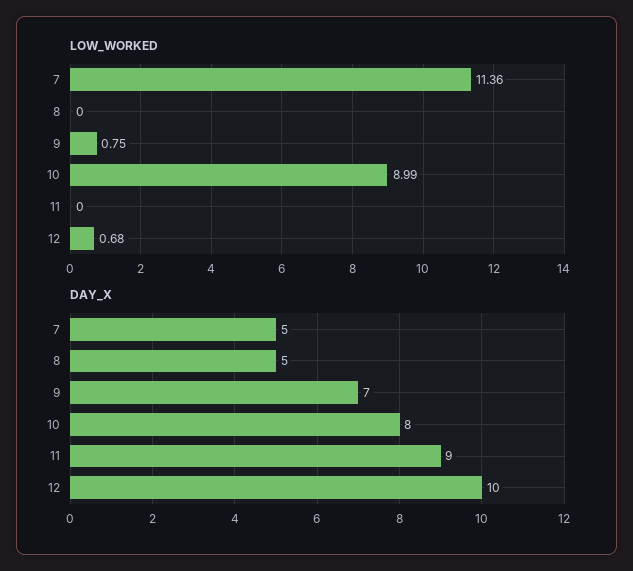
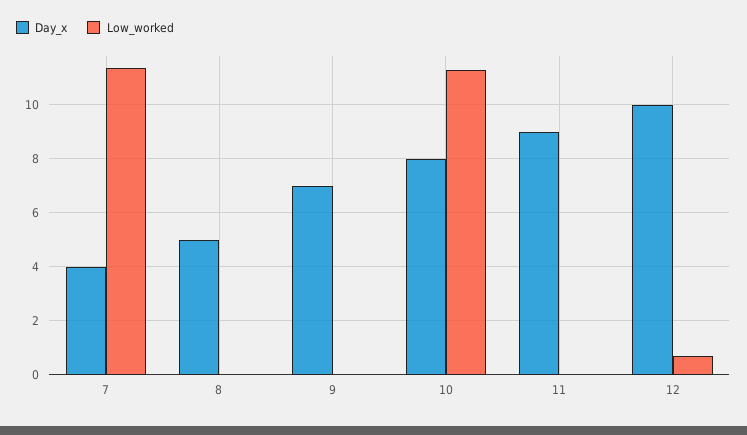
LOW_WORKED, 9: 0.75 -> 0
LOW_WORKED, 10: 8.99 -> 11.25
DAY_X, 7: 5 -> 4

